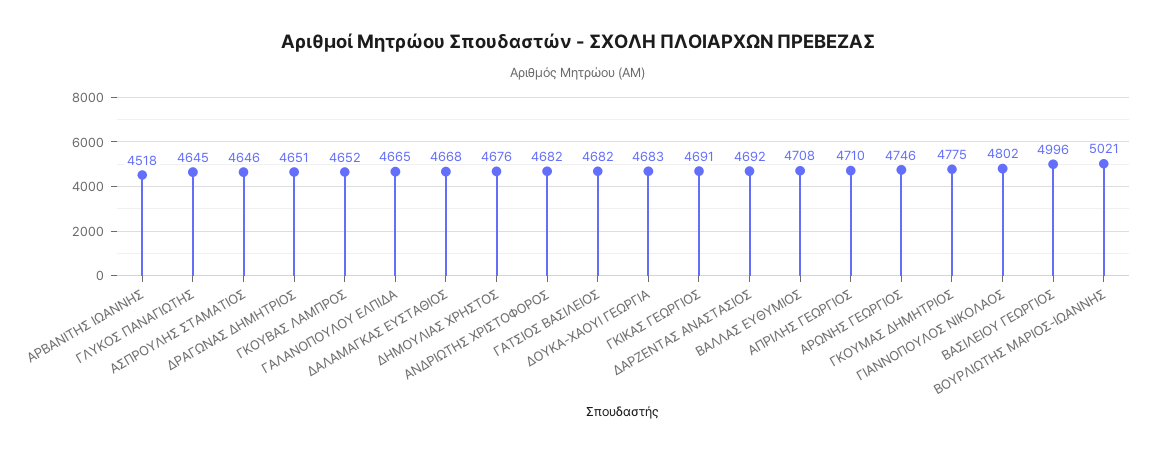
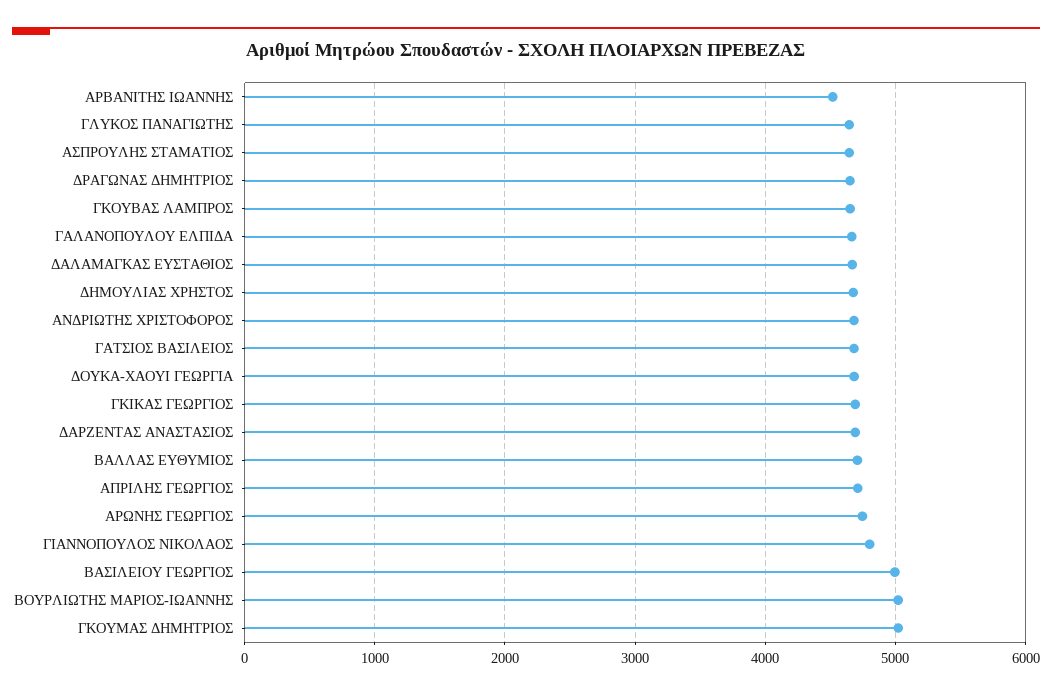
ΓΚΟΥΜΑΣ ΔΗΜΗΤΡΙΟΣ: 4775 -> 5000

